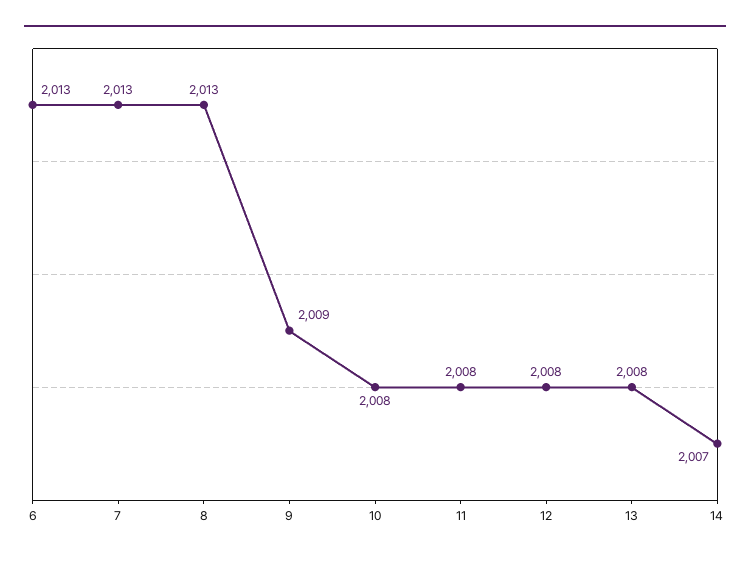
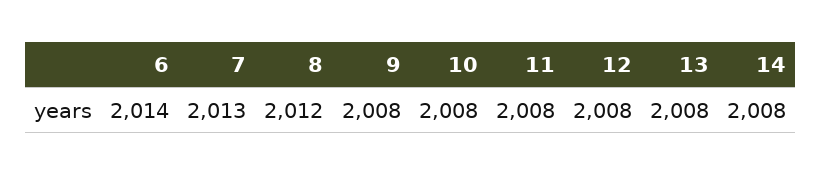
6: 2013 -> 2014
8: 2013 -> 2012
9: 2009 -> 2008
14: 2007 -> 2008

